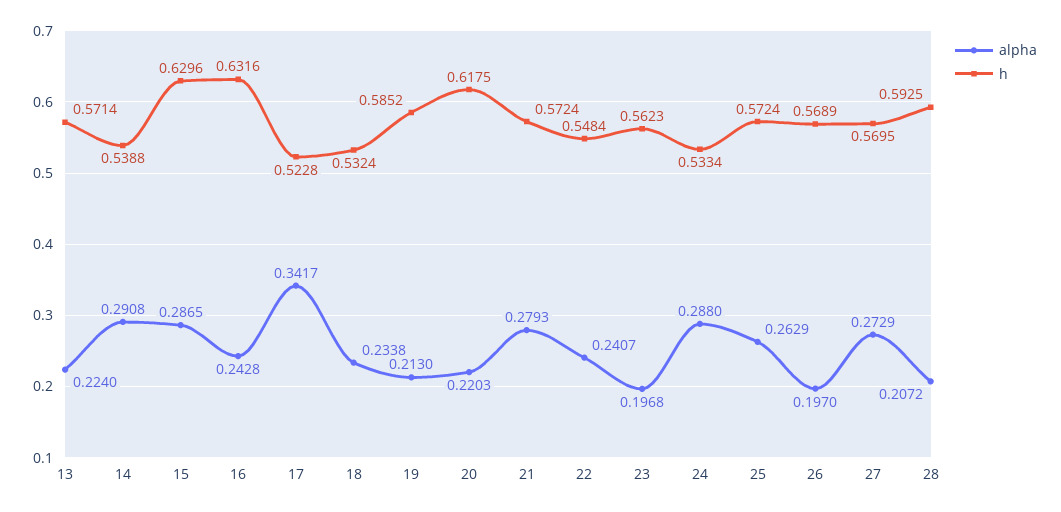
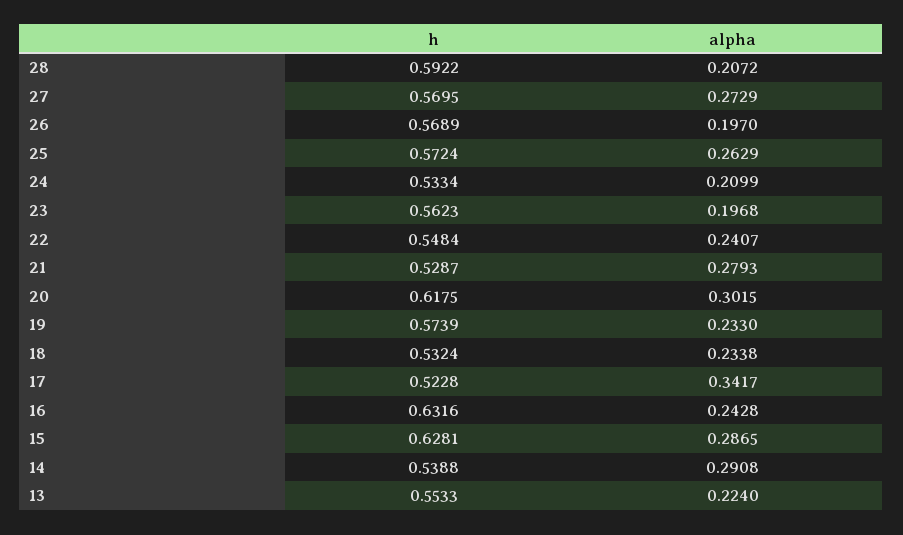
h, 13: 0.5714 -> 0.5533
h, 15: 0.6296 -> 0.6281
alpha, 19: 0.213 -> 0.233
h, 19: 0.5852 -> 0.5739
alpha, 20: 0.2203 -> 0.3015
h, 21: 0.5724 -> 0.5287
alpha, 24: 0.288 -> 0.2099
h, 28: 0.5925 -> 0.5922

